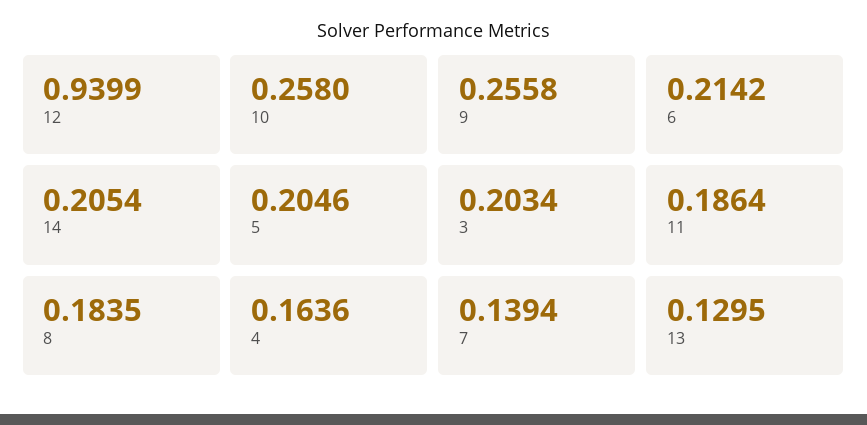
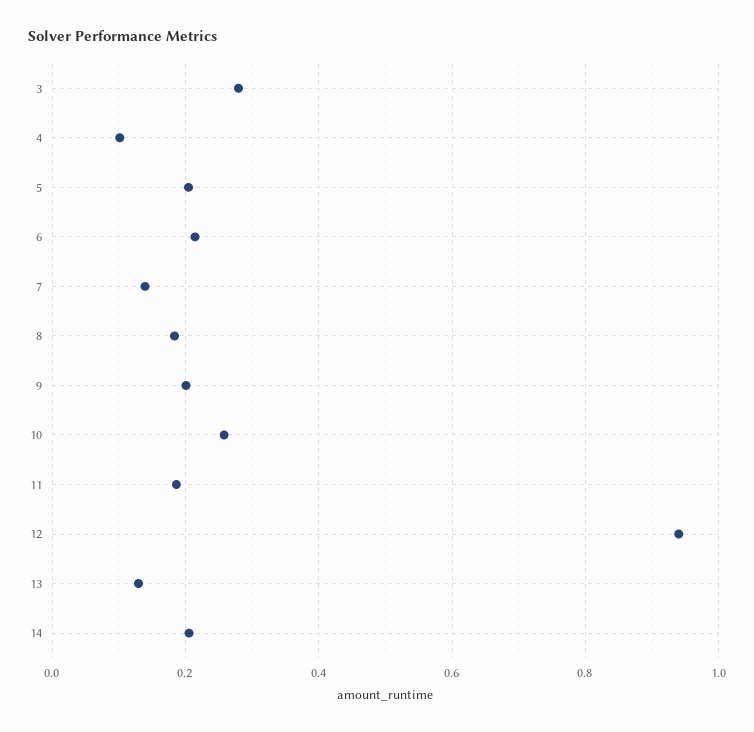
9: 0.2558 -> 0.2
3: 0.2034 -> 0.28
4: 0.1636 -> 0.1

